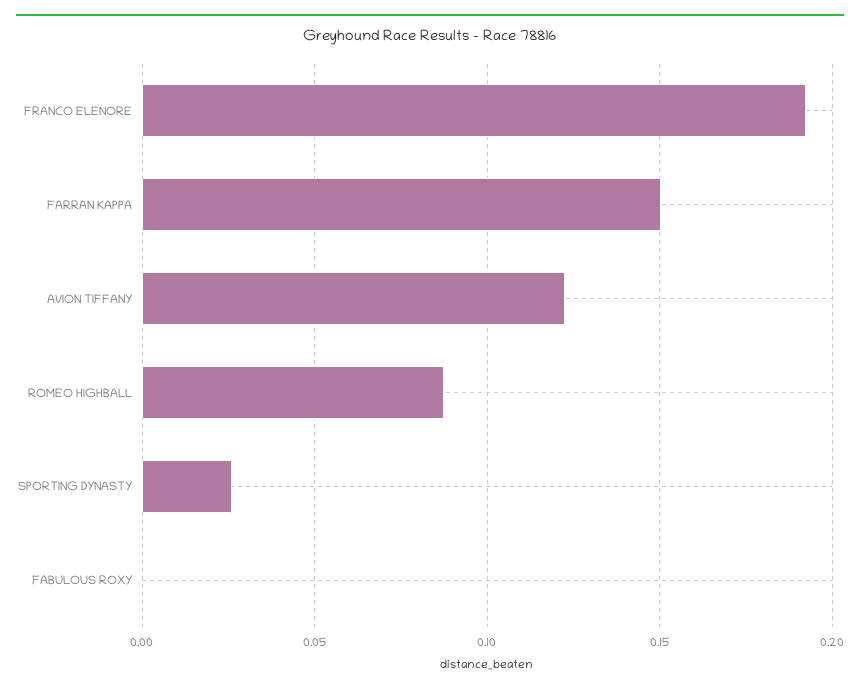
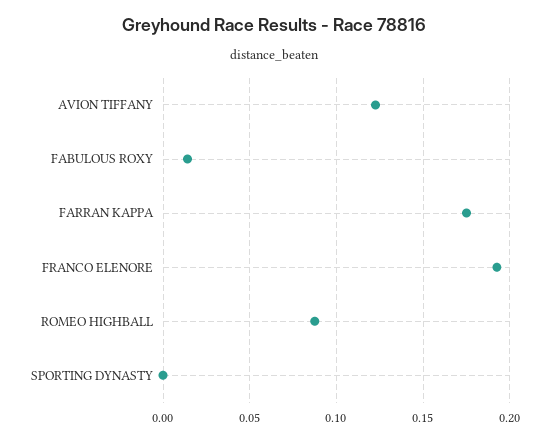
FARRAN KAPPA: 0.15 -> 0.175
SPORTING DYNASTY: 0.025 -> 0
FABULOUS ROXY: 0 -> 0.015

